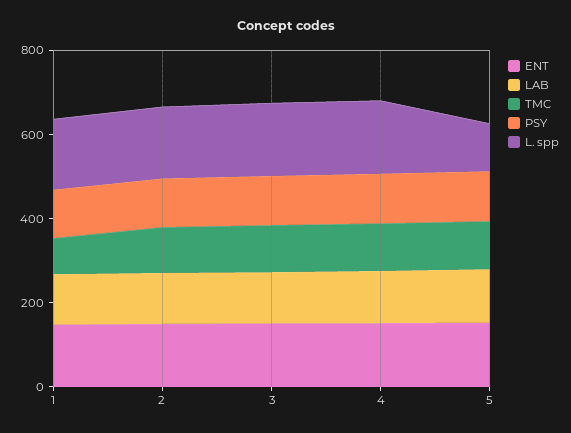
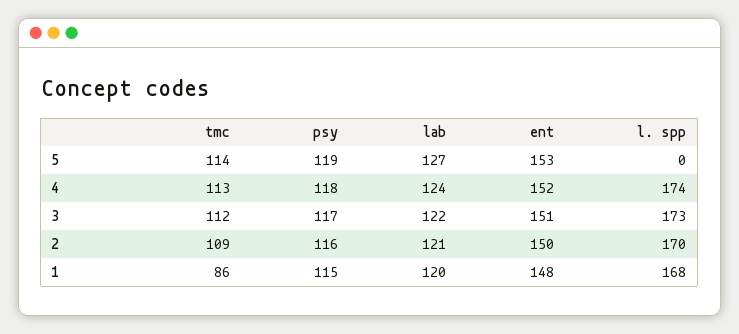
L. spp, 5: 100 -> 0

